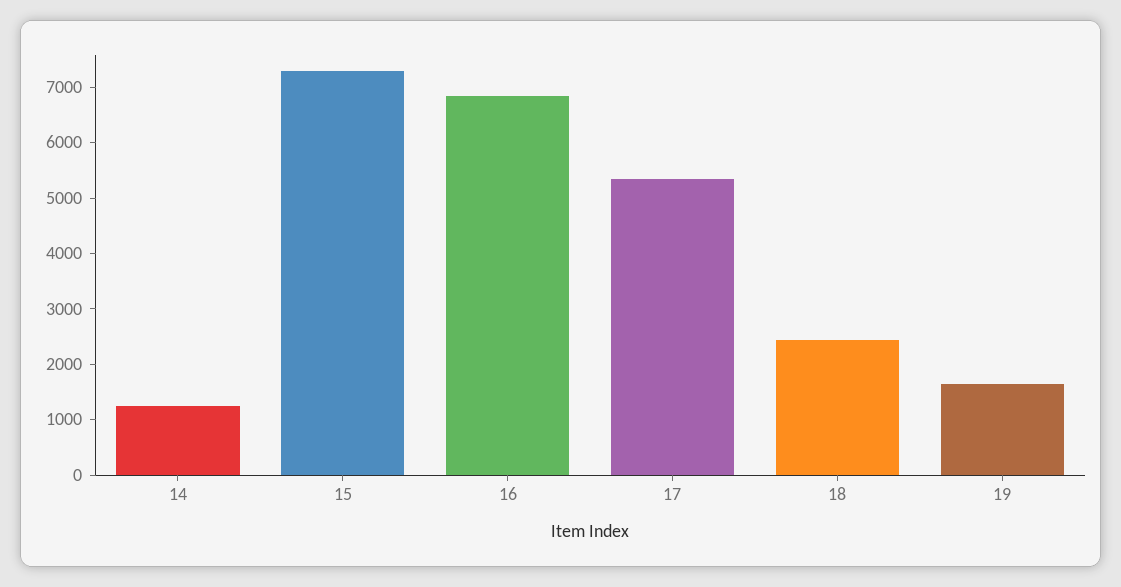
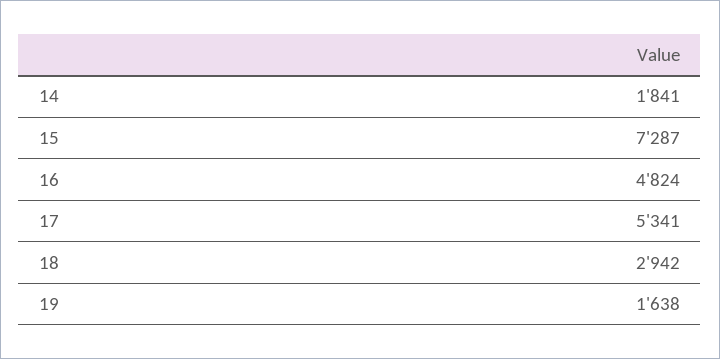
14: 1200 -> 1841
16: 6800 -> 4824
18: 2400 -> 2942

